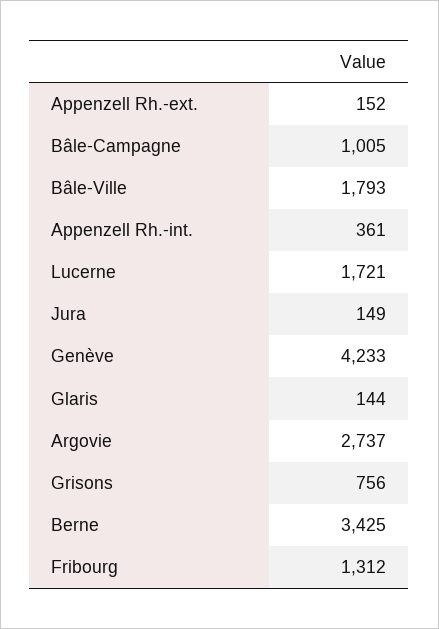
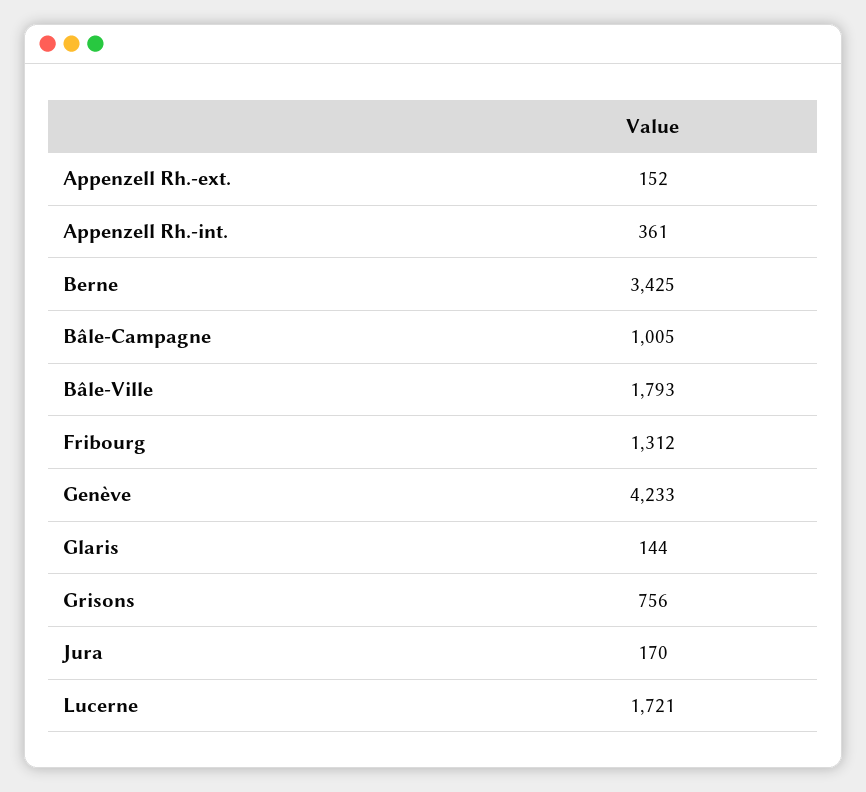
Jura: 149 -> 170
Argovie: 2737 -> none

